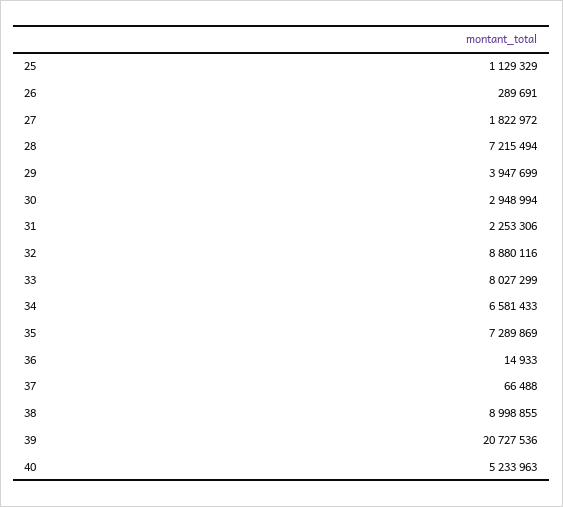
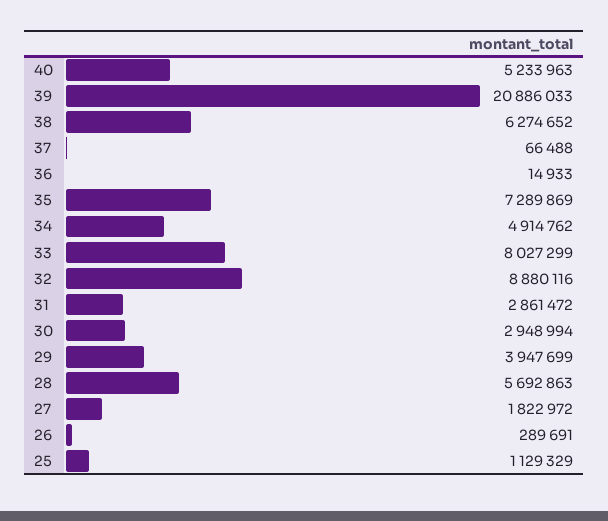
28: 7215494 -> 5692863
31: 2253306 -> 2861472
34: 6581433 -> 4914762
38: 8998855 -> 6274652
39: 20727536 -> 20886033

